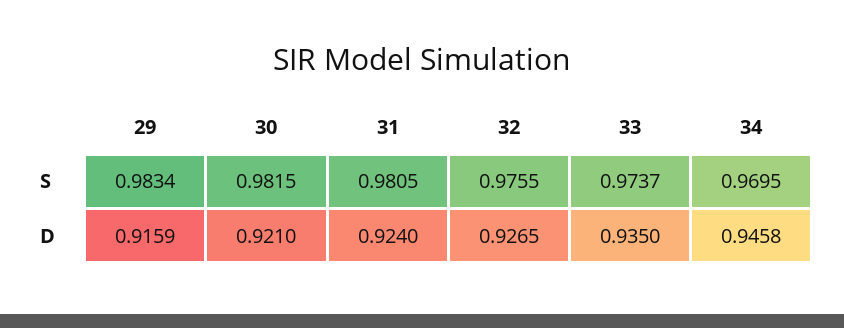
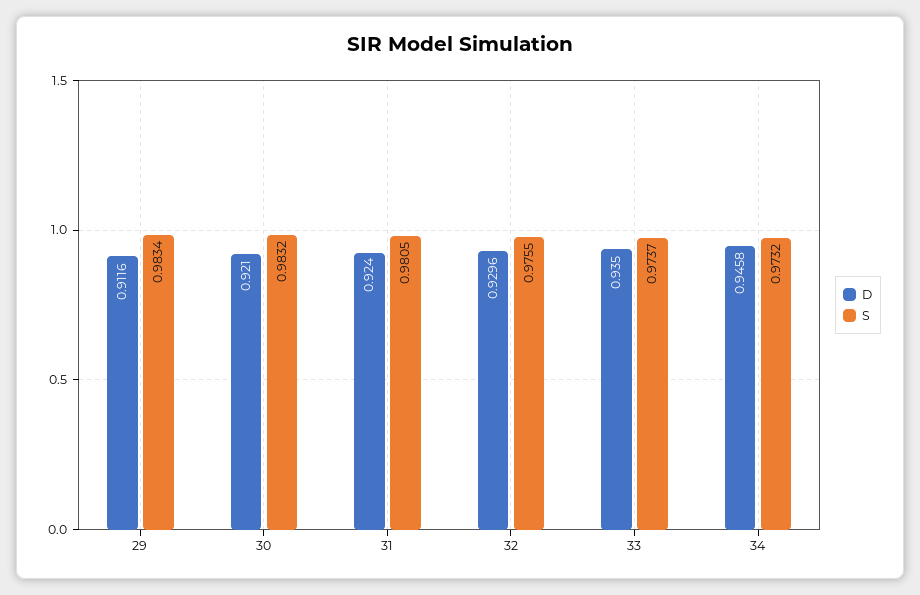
S, 30: 0.9815 -> 0.9832
S, 34: 0.9695 -> 0.9732
D, 29: 0.9159 -> 0.9116
D, 32: 0.9265 -> 0.9296

